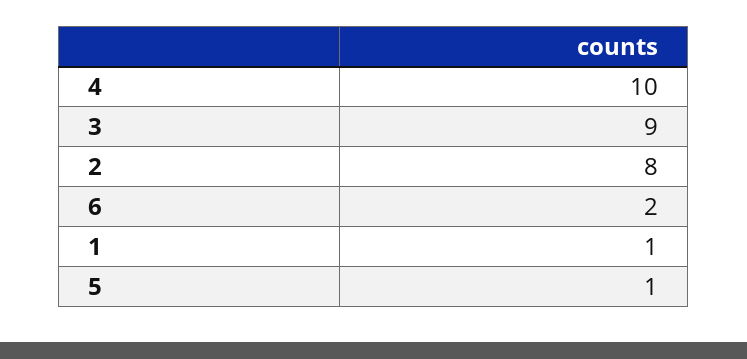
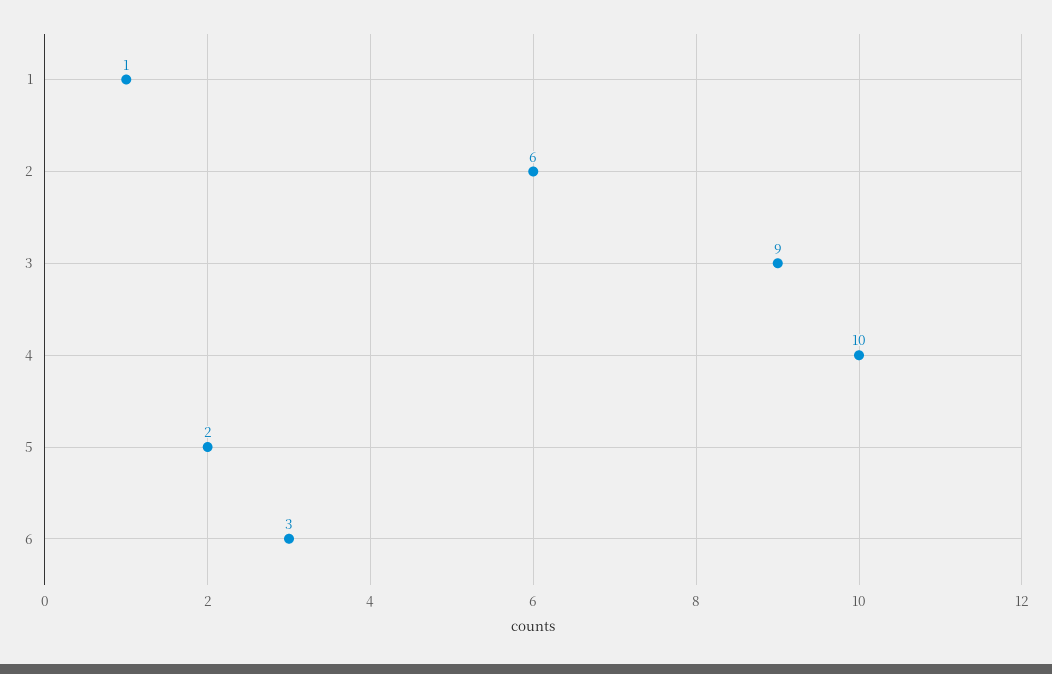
2: 8 -> 6
6: 2 -> 3
5: 1 -> 2

